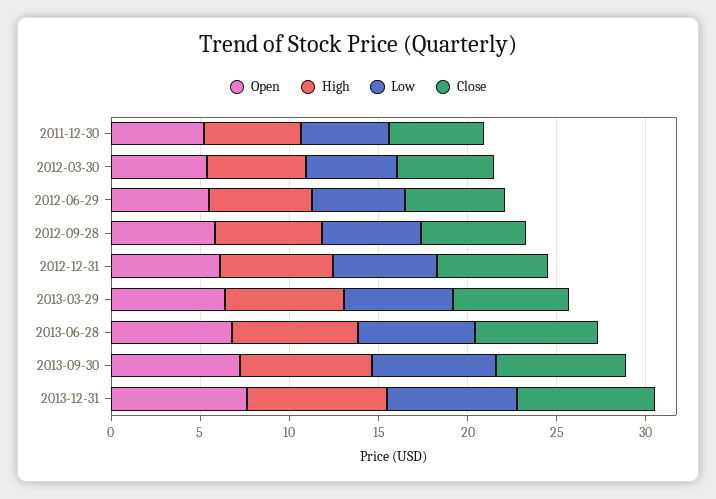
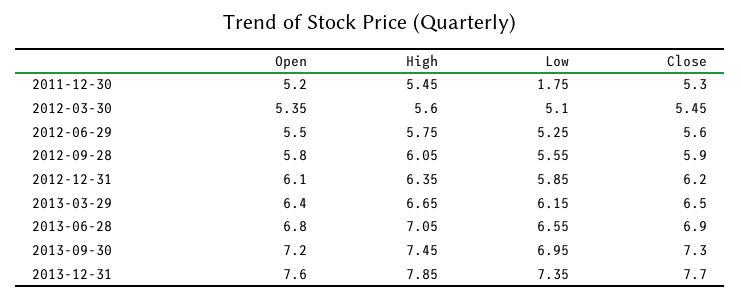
Low, 2011-12-30: 5 -> 1.75

